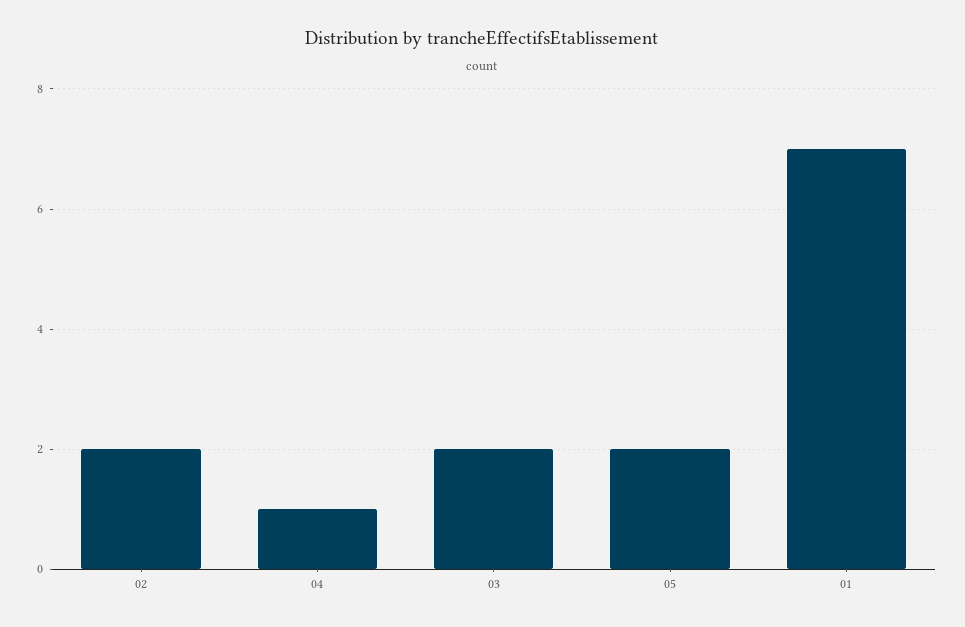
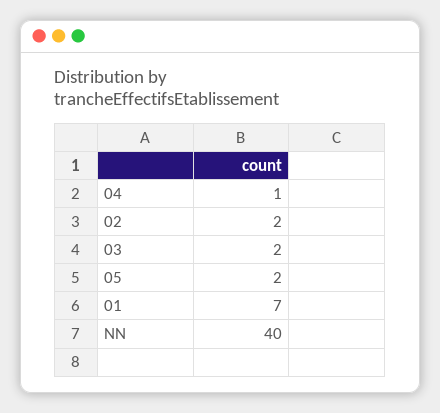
NN: none -> 40

